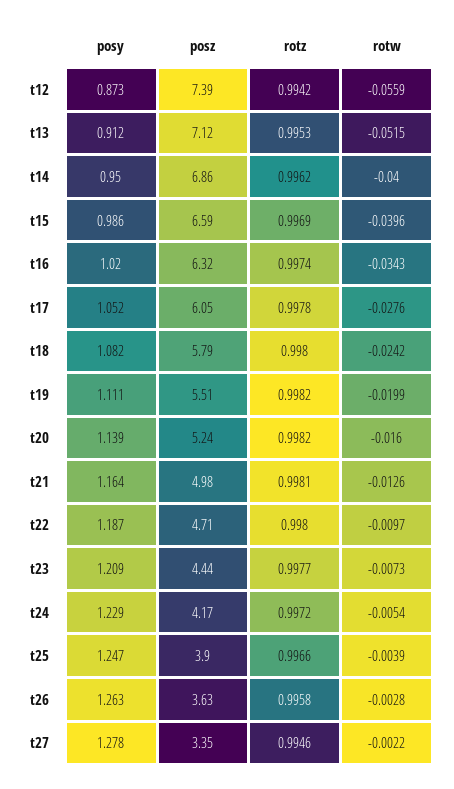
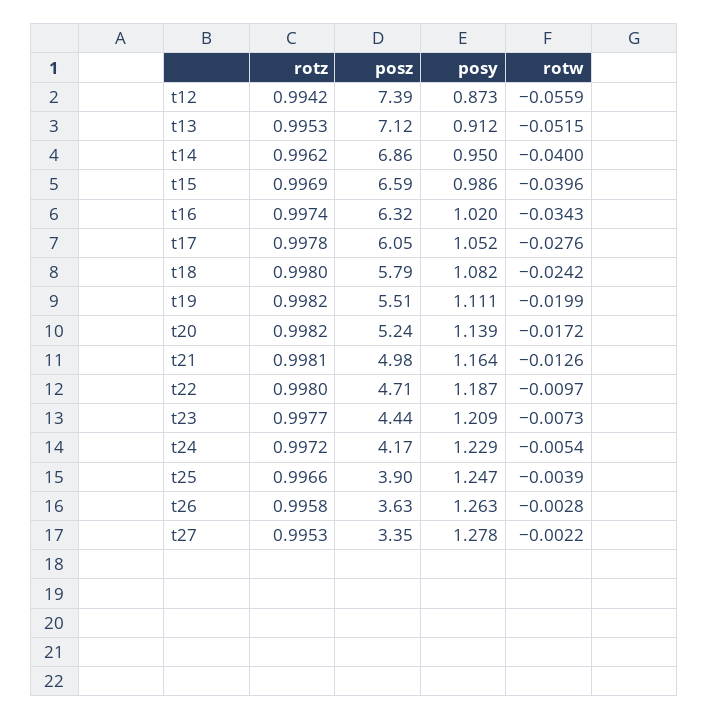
rotw, t20: -0.016 -> -0.0172
rotz, t27: 0.9946 -> 0.9953

